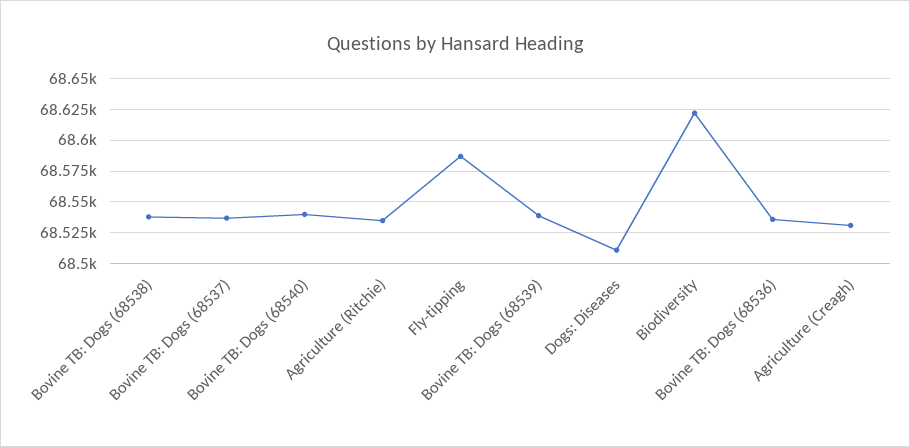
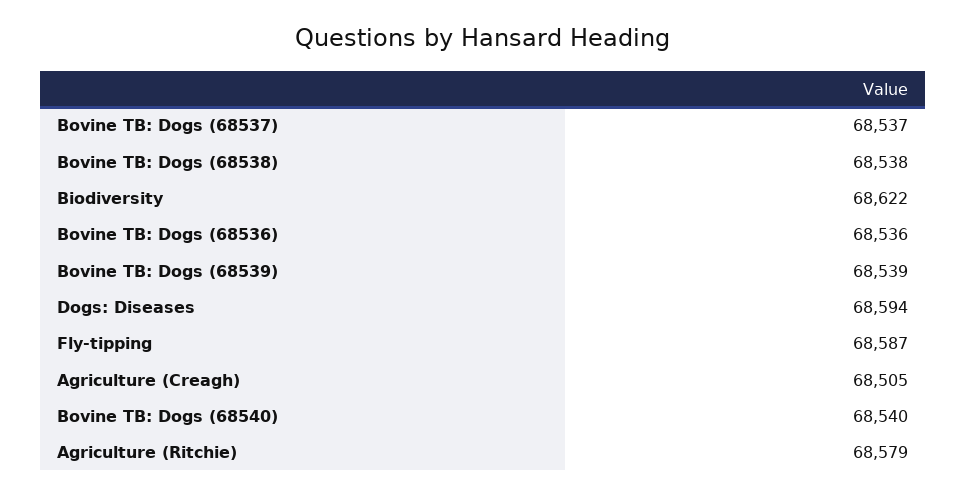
Agriculture (Ritchie): 68535 -> 68579
Dogs: Diseases: 68510 -> 68594
Agriculture (Creagh): 68530 -> 68505

